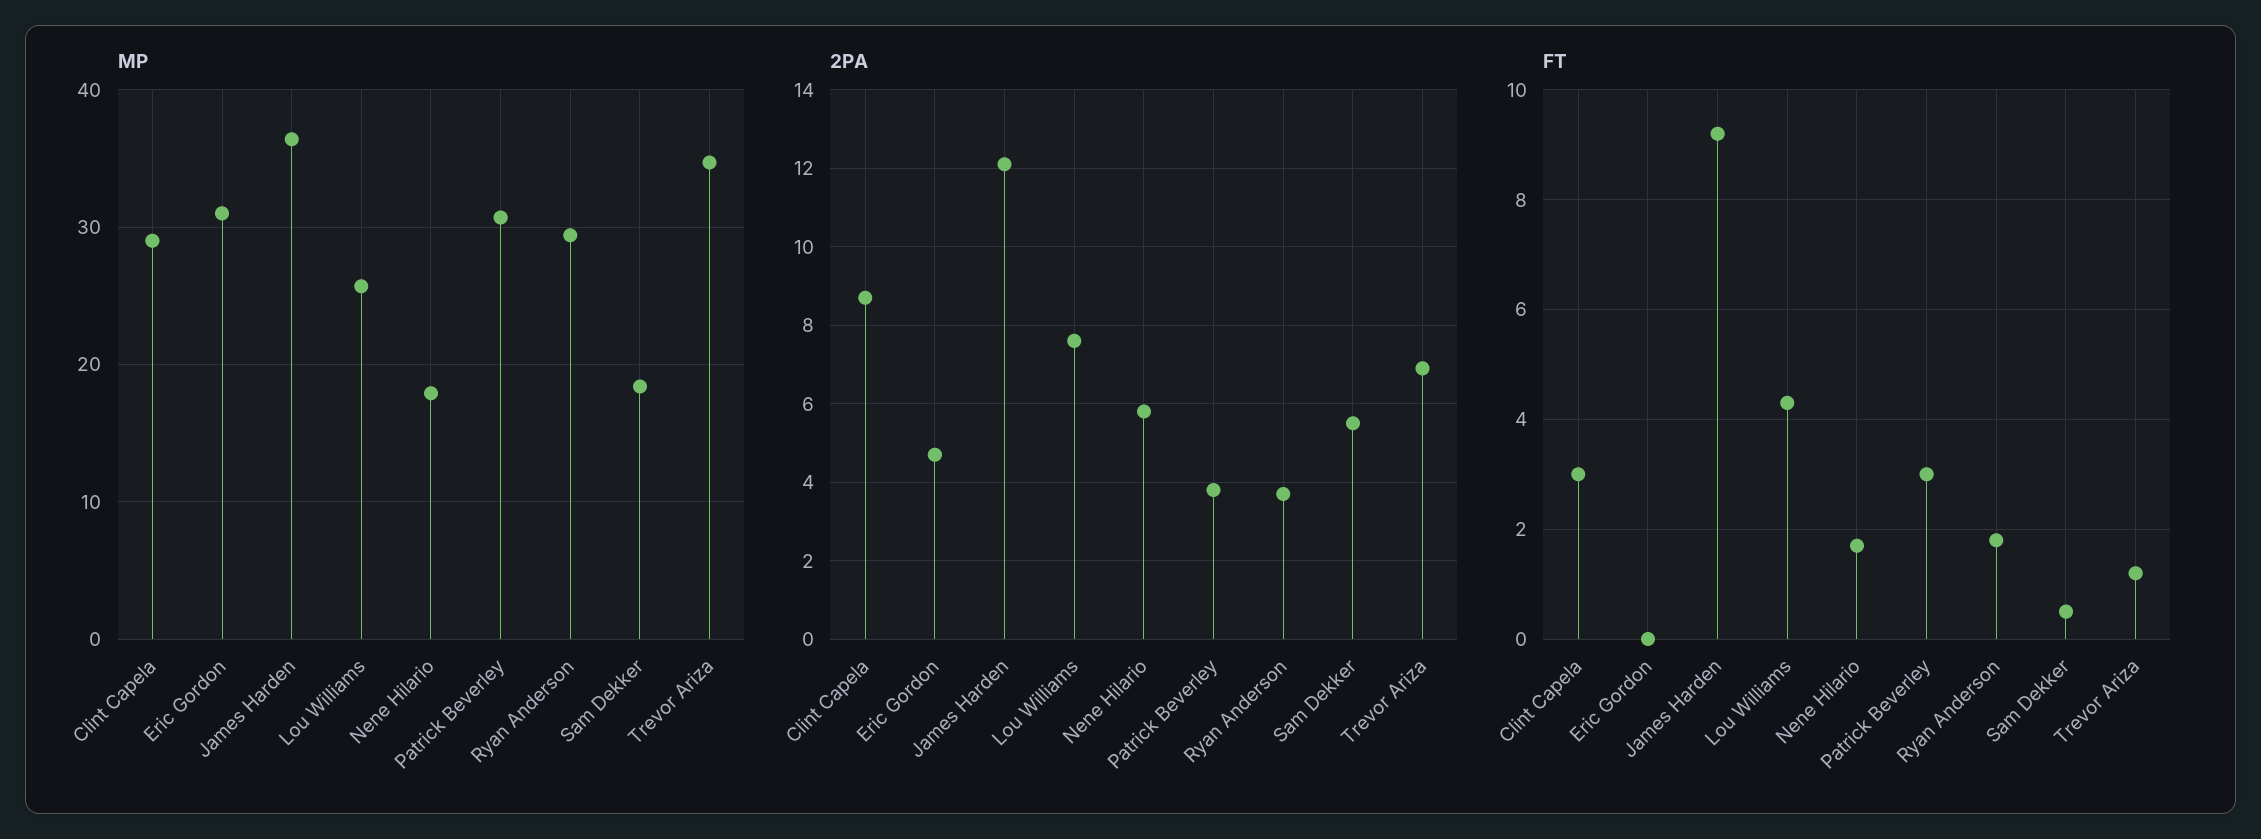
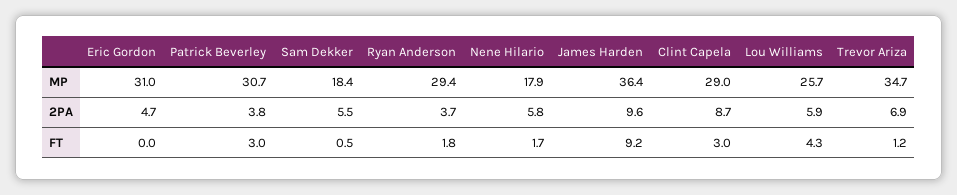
2PA, James Harden: 12 -> 9.6
2PA, Lou Williams: 7.5 -> 5.9

